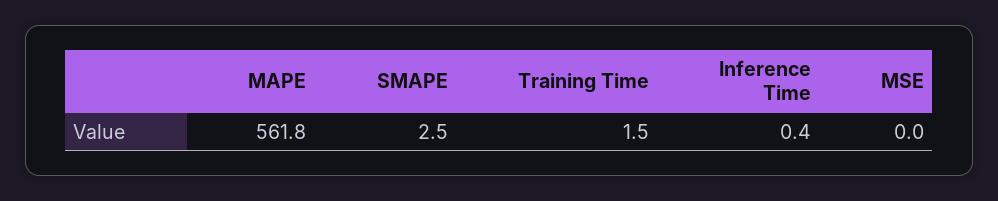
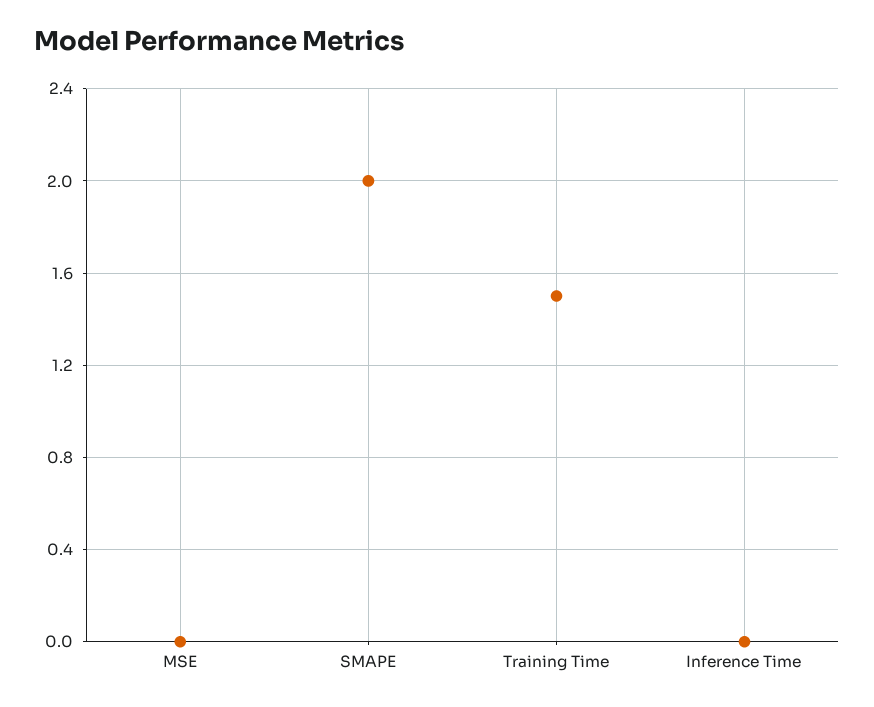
MAPE: 561.8 -> none
SMAPE: 2.5 -> 2
Inference Time: 0.4 -> 0

